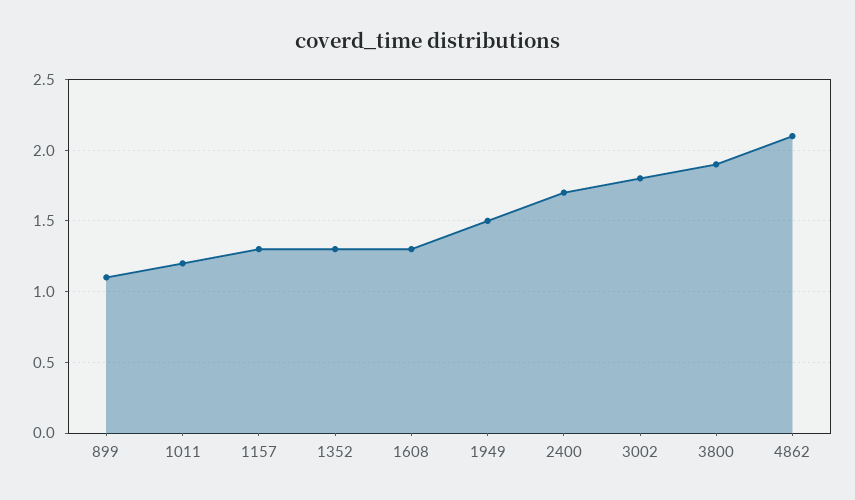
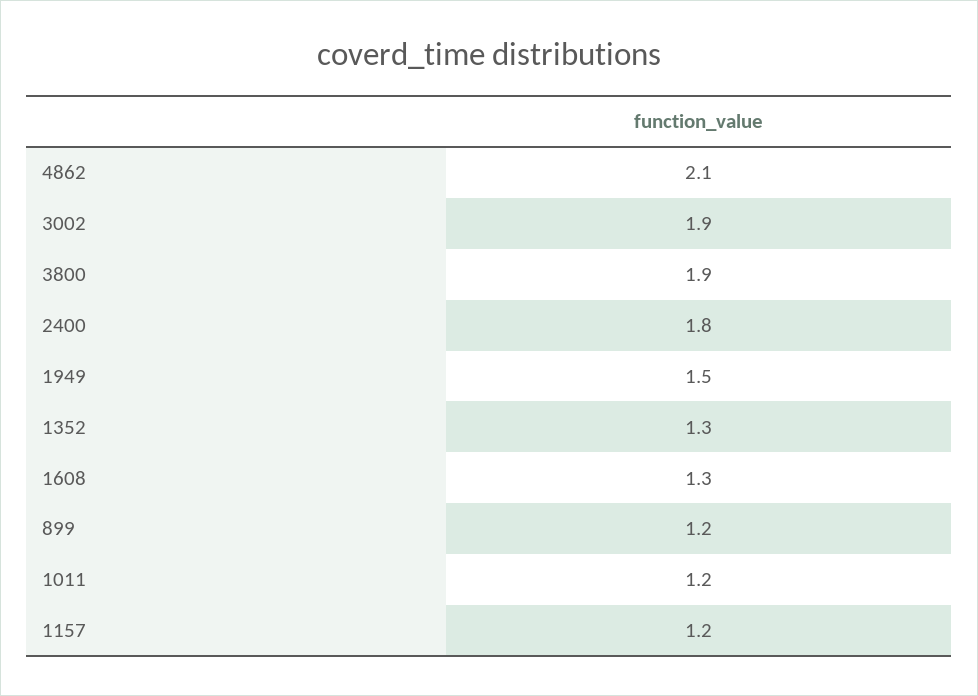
899: 1.1 -> 1.2
1157: 1.3 -> 1.2
2400: 1.7 -> 1.8
3002: 1.8 -> 1.9

